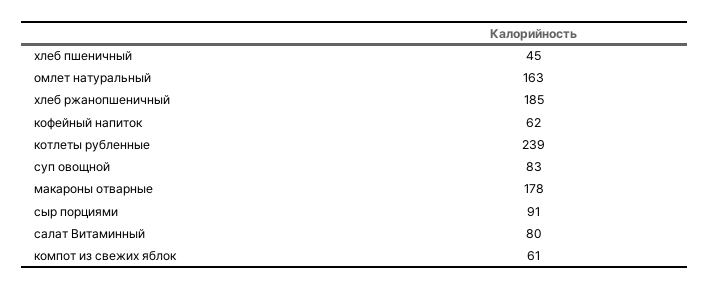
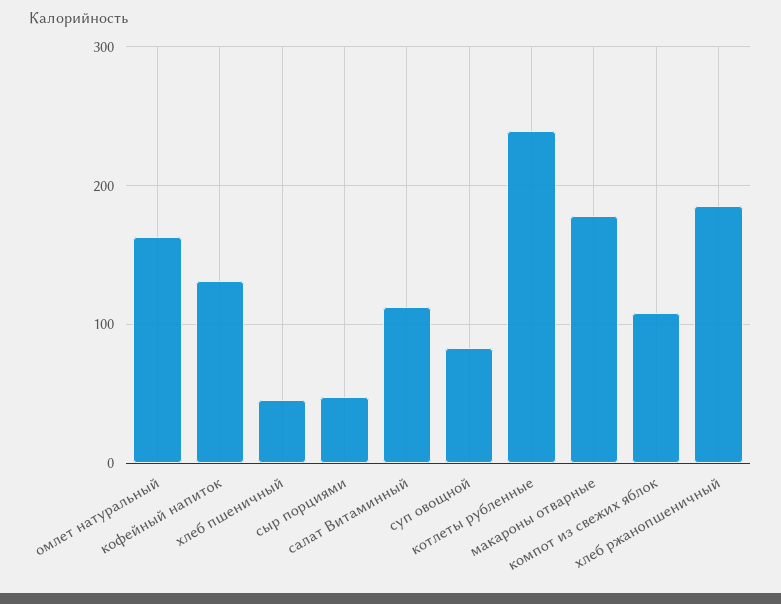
кофейный напиток: 62 -> 130
сыр порциями: 91 -> 50
салат Витаминный: 80 -> 110
компот из свежих яблок: 61 -> 110

